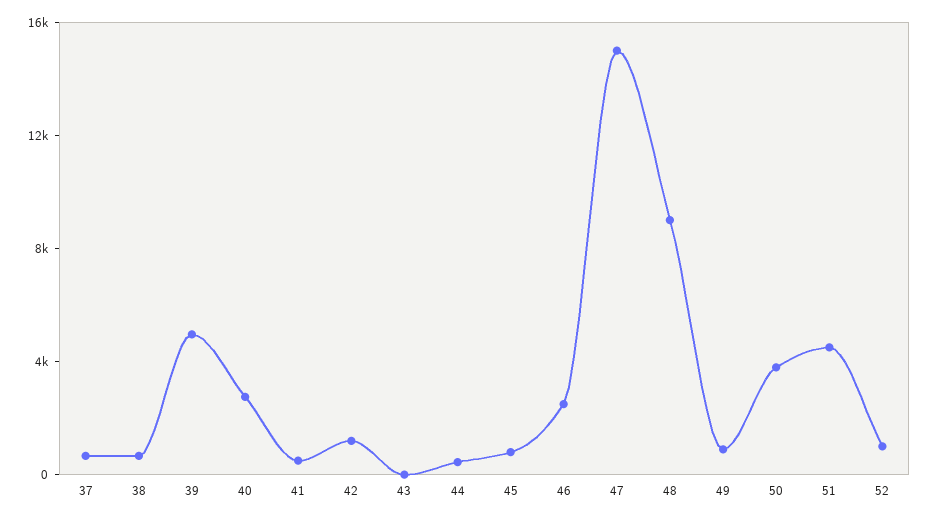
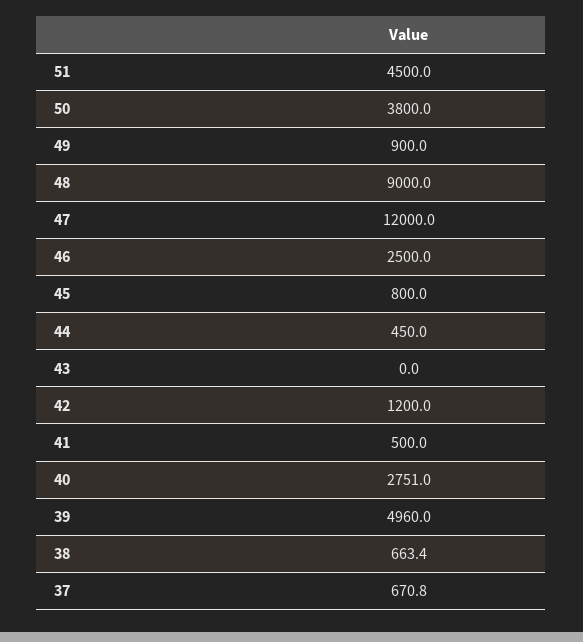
47: 15000 -> 12000
52: 1000 -> none

